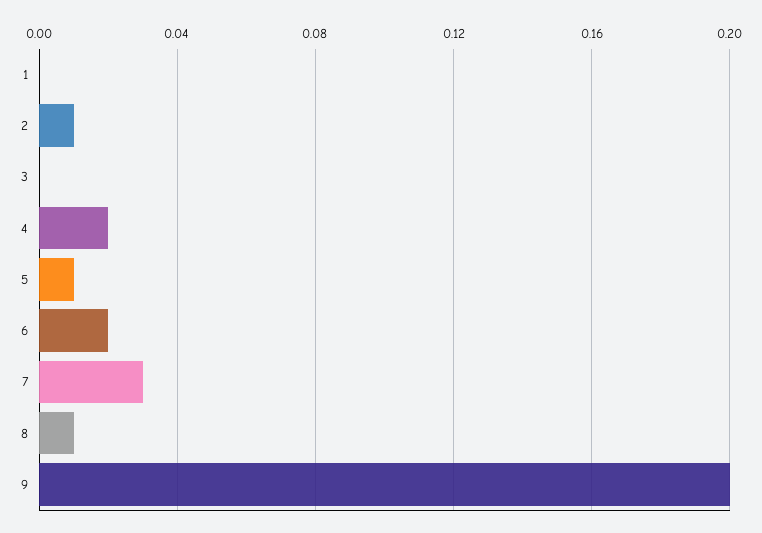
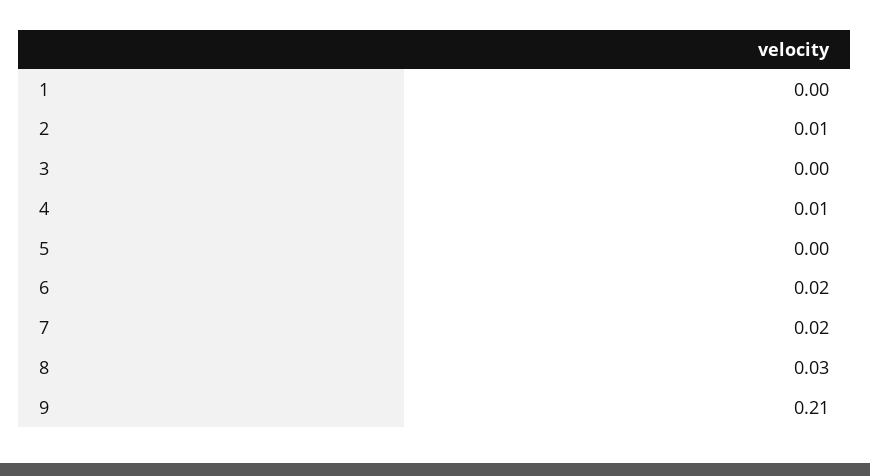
4: 0.02 -> 0.01
5: 0.01 -> 0
7: 0.03 -> 0.02
8: 0.01 -> 0.03
9: 0.2 -> 0.21

